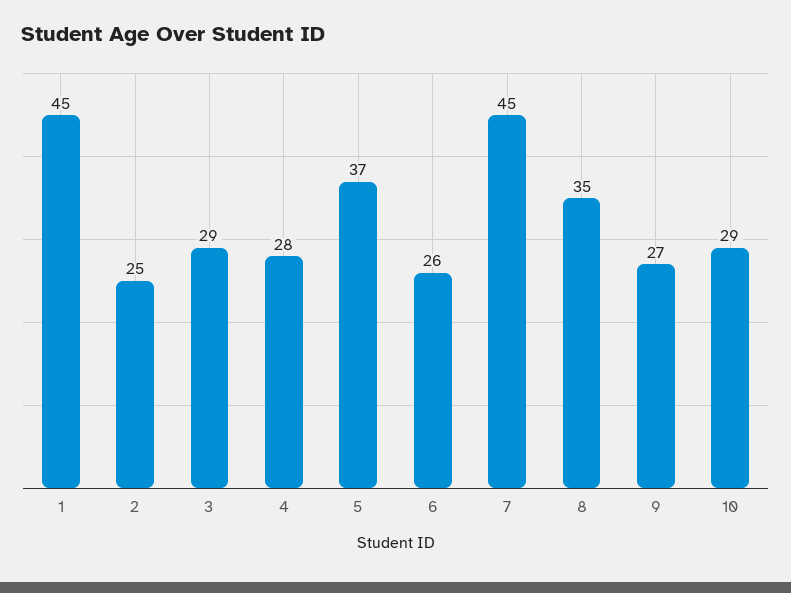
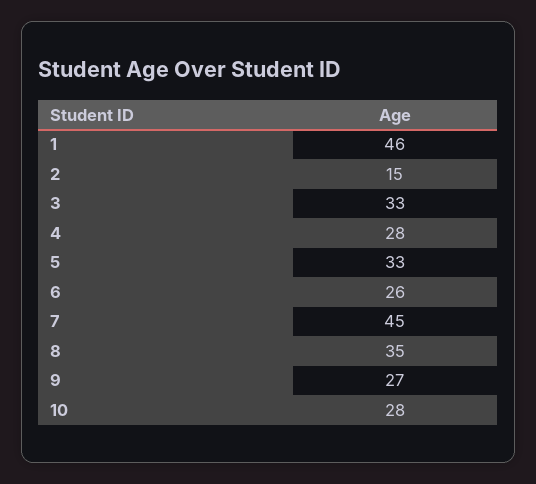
1: 45 -> 46
2: 25 -> 15
3: 29 -> 33
5: 37 -> 33
10: 29 -> 28

